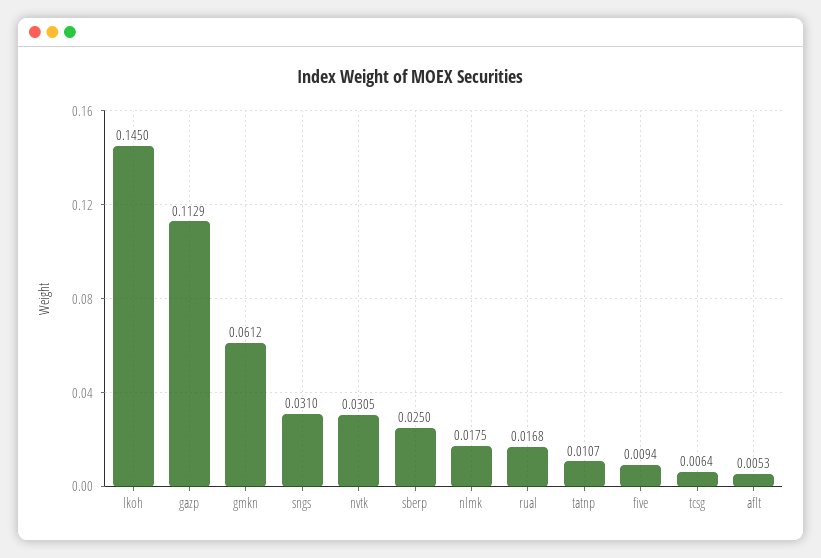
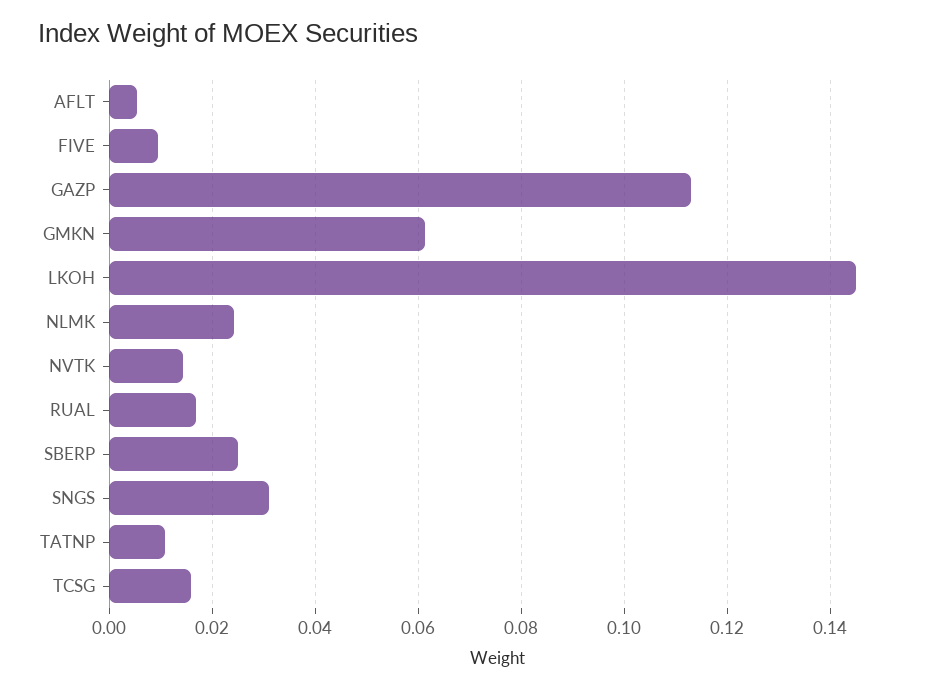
nvtk: 0.0305 -> 0.014
nlmk: 0.0175 -> 0.024
tcsg: 0.0064 -> 0.016

